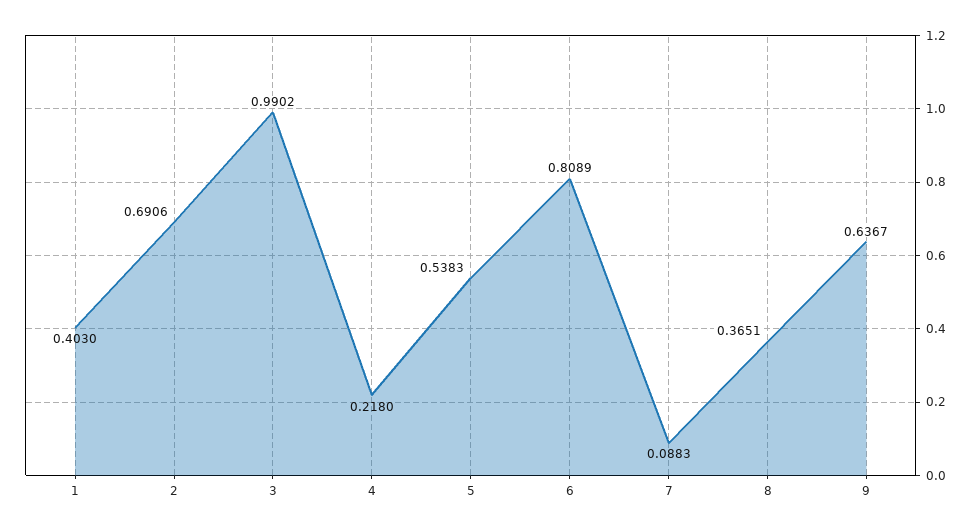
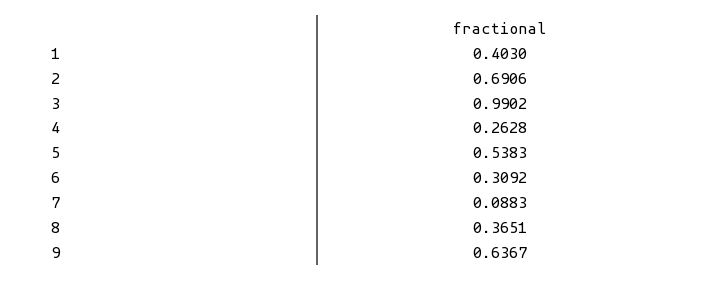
4: 0.218 -> 0.2628
6: 0.8089 -> 0.3092

